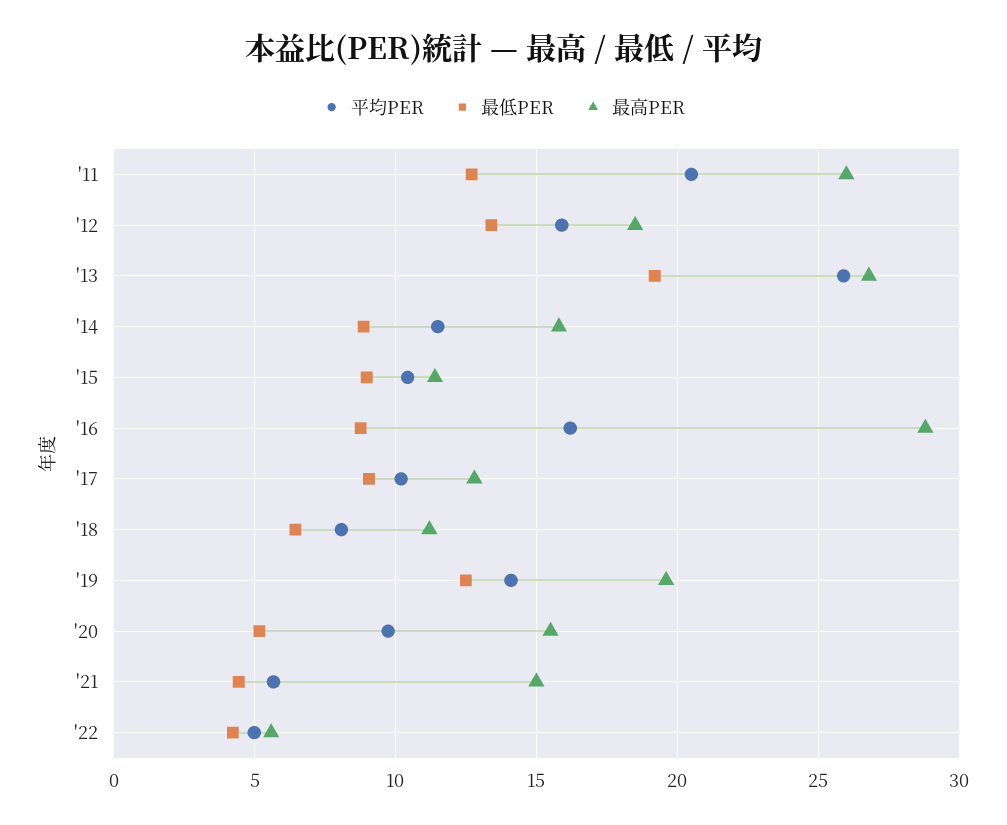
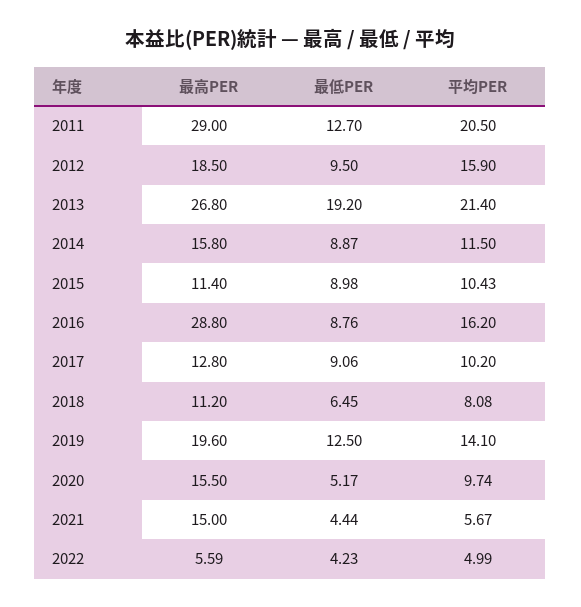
最高PER, '11: 26 -> 29
最低PER, '12: 13.5 -> 9.5
平均PER, '13: 26 -> 21.4

